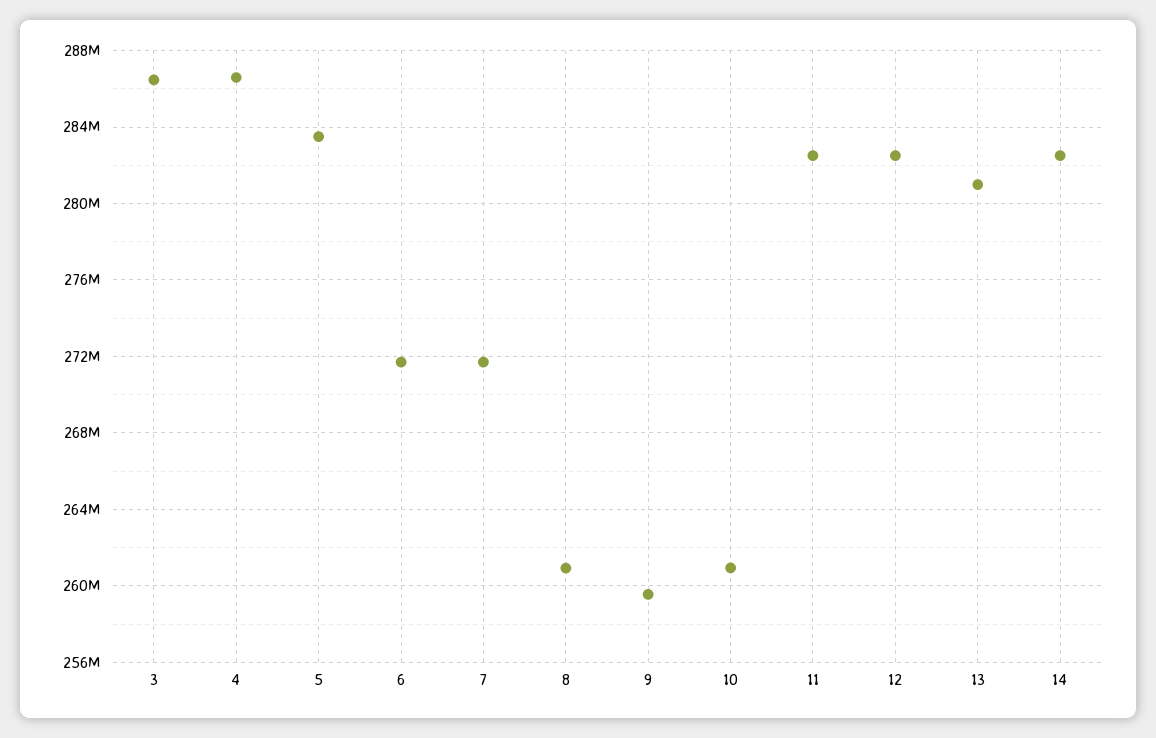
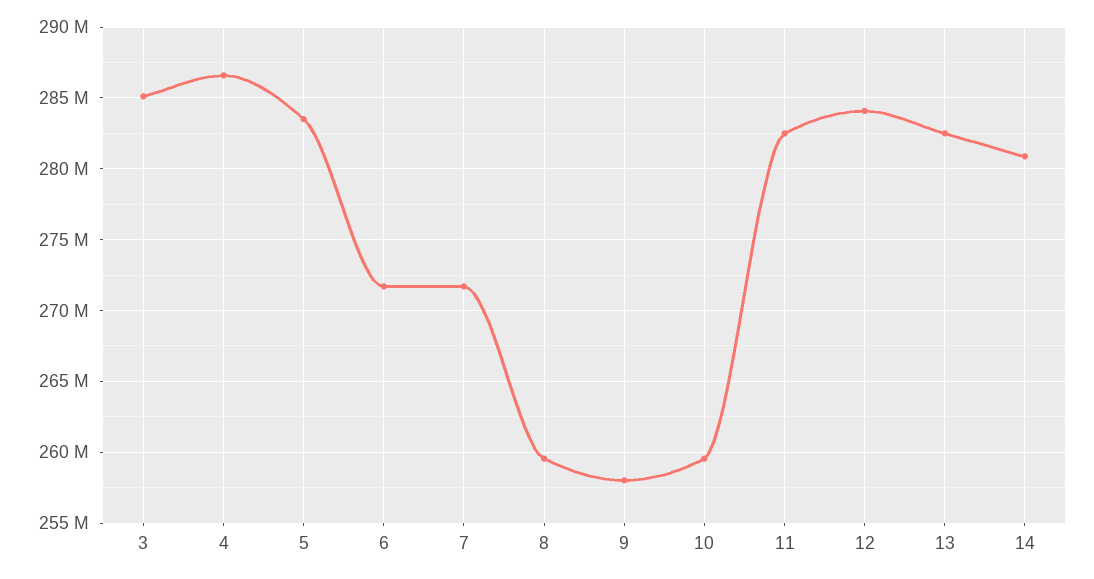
3: 286500000 -> 285000000
8: 261000000 -> 259500000
9: 259500000 -> 258000000
10: 261000000 -> 259500000
12: 282500000 -> 284000000
13: 281000000 -> 282500000
14: 282500000 -> 281000000

